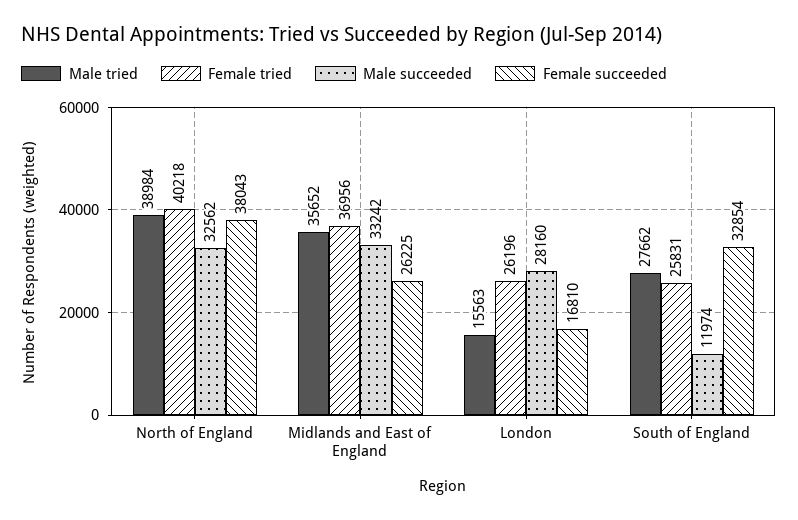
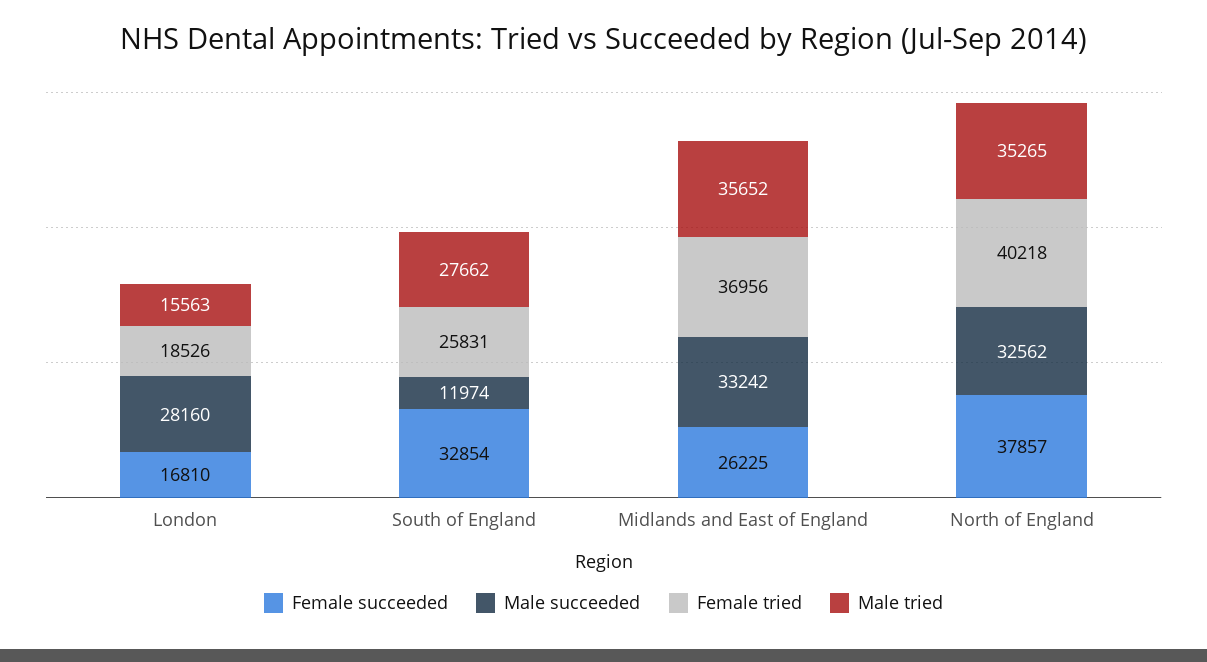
Male tried, North of England: 38984 -> 35265
Female succeeded, North of England: 38043 -> 37857
Female tried, London: 26196 -> 18526

